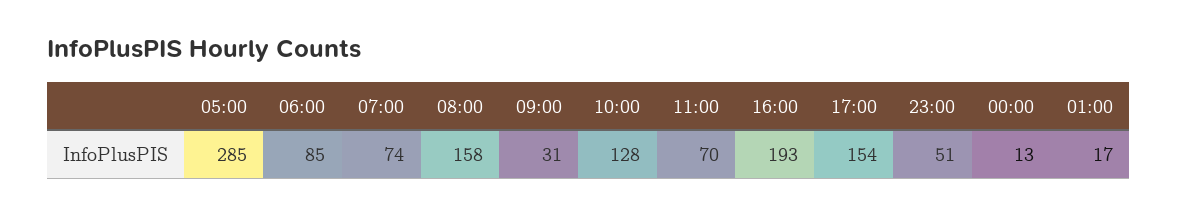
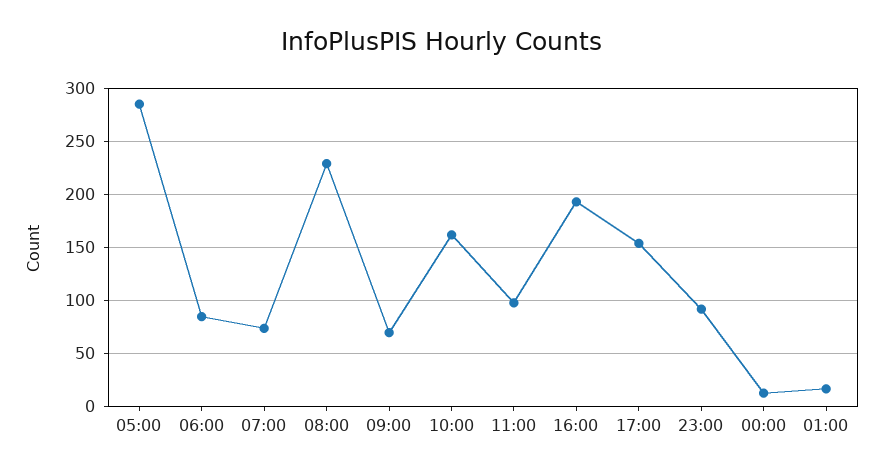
08:00: 158 -> 230
09:00: 31 -> 70
10:00: 128 -> 160
11:00: 70 -> 100
23:00: 51 -> 90

